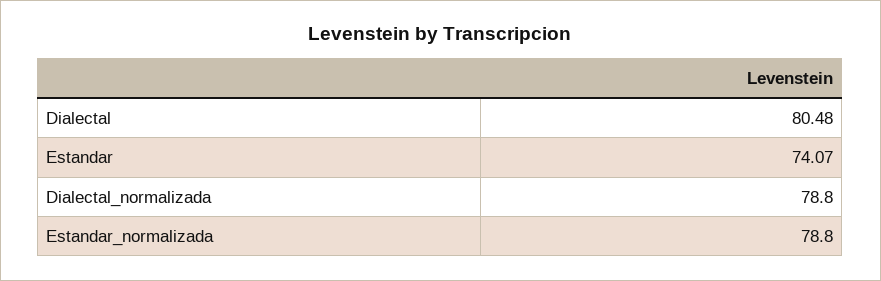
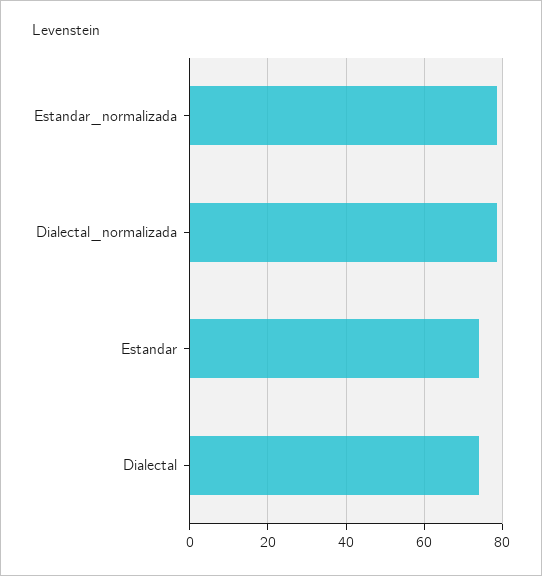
Dialectal: 80.48 -> 74

